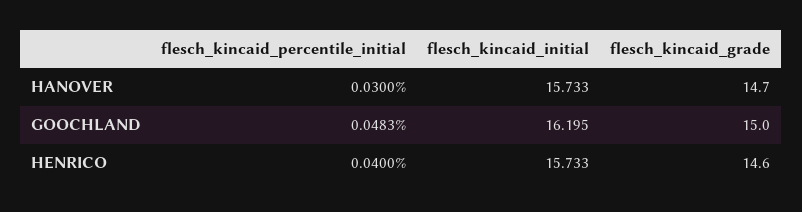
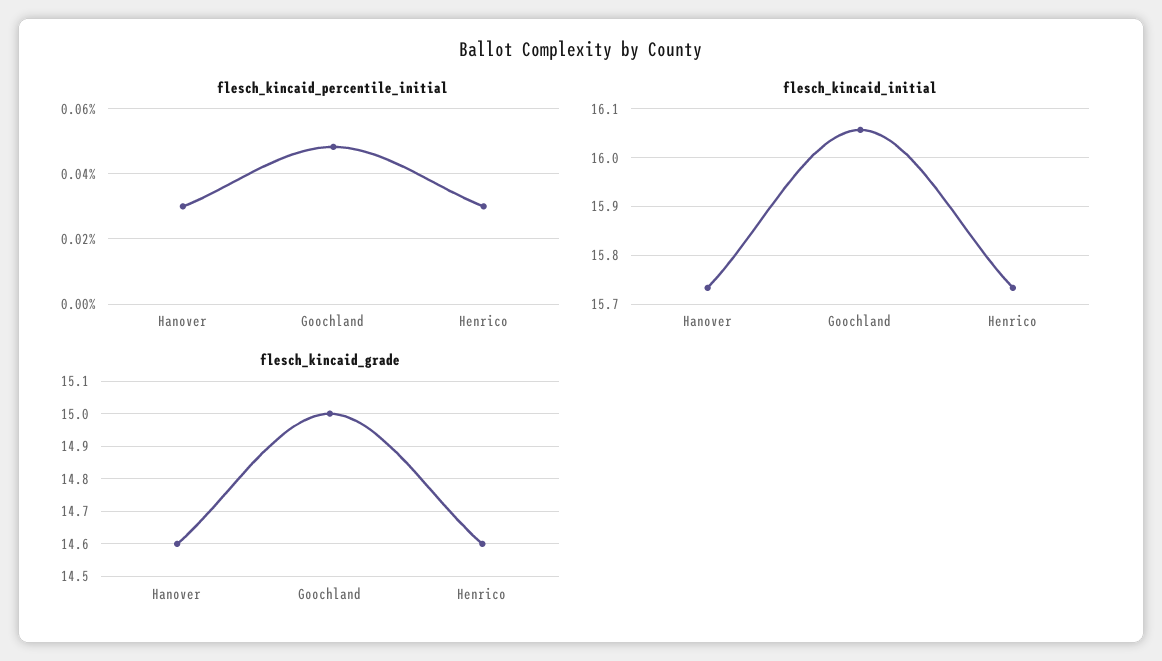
flesch_kincaid_grade, HANOVER: 14.7 -> 14.6
flesch_kincaid_initial, GOOCHLAND: 16.195 -> 16.06
flesch_kincaid_percentile_initial, HENRICO: 0.04 -> 0.03

